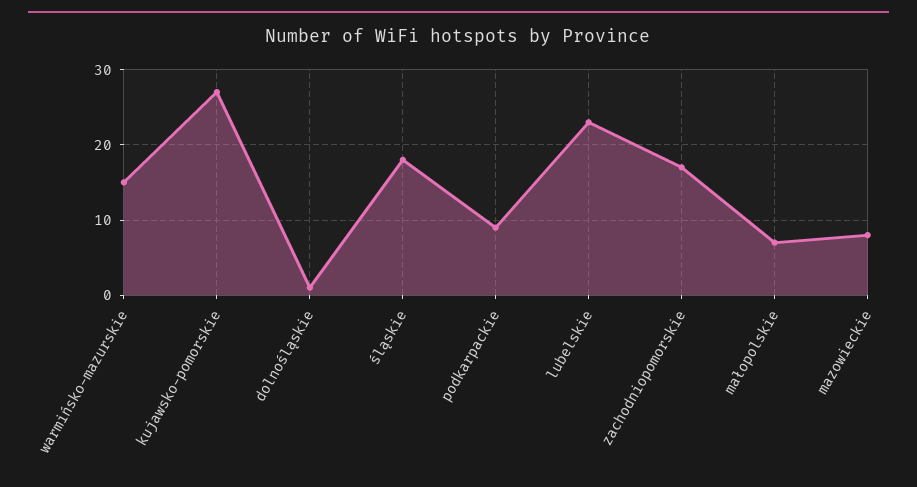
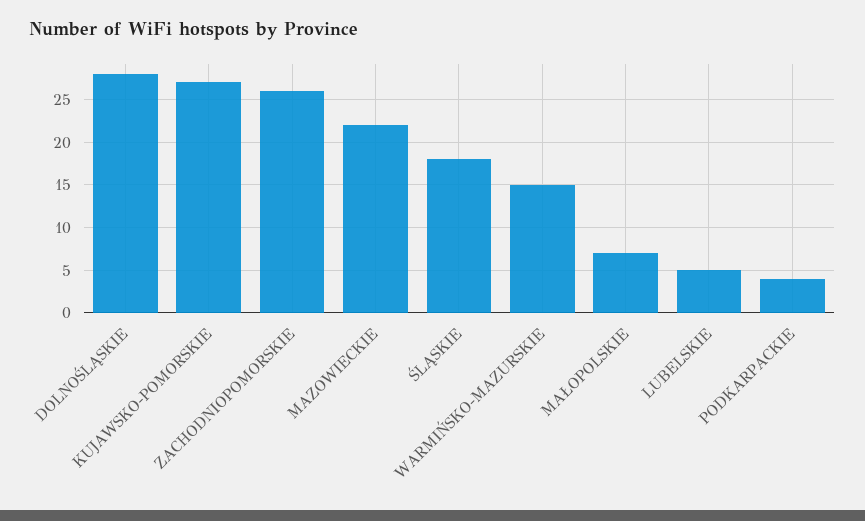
dolnośląskie: 1 -> 28
podkarpackie: 9 -> 4
lubelskie: 23 -> 5
zachodniopomorskie: 17 -> 26
mazowieckie: 8 -> 22

